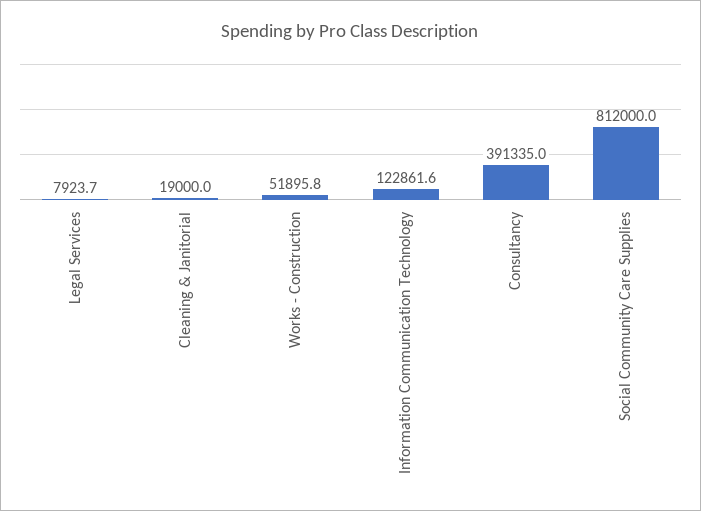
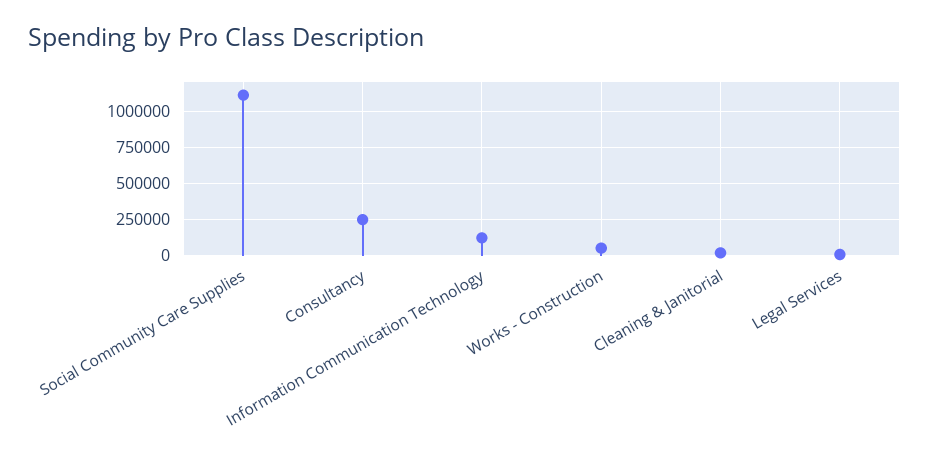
Consultancy: 391335 -> 250000
Social Community Care Supplies: 812000 -> 1100000

